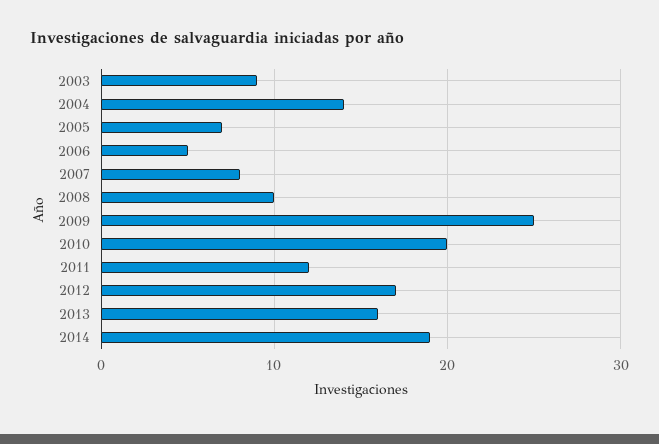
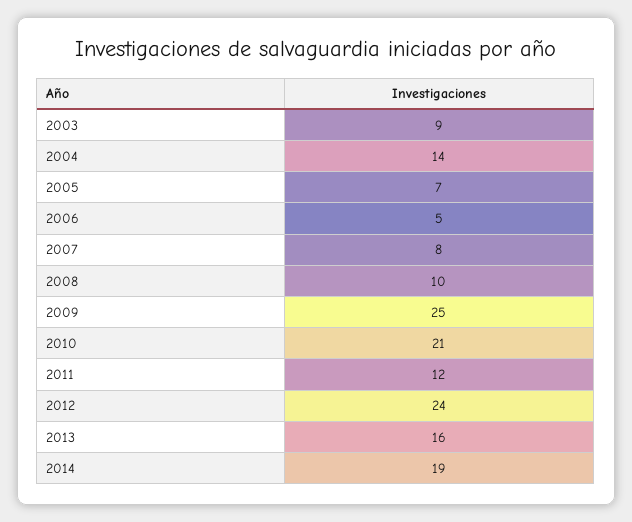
2010: 20 -> 21
2012: 17 -> 24

